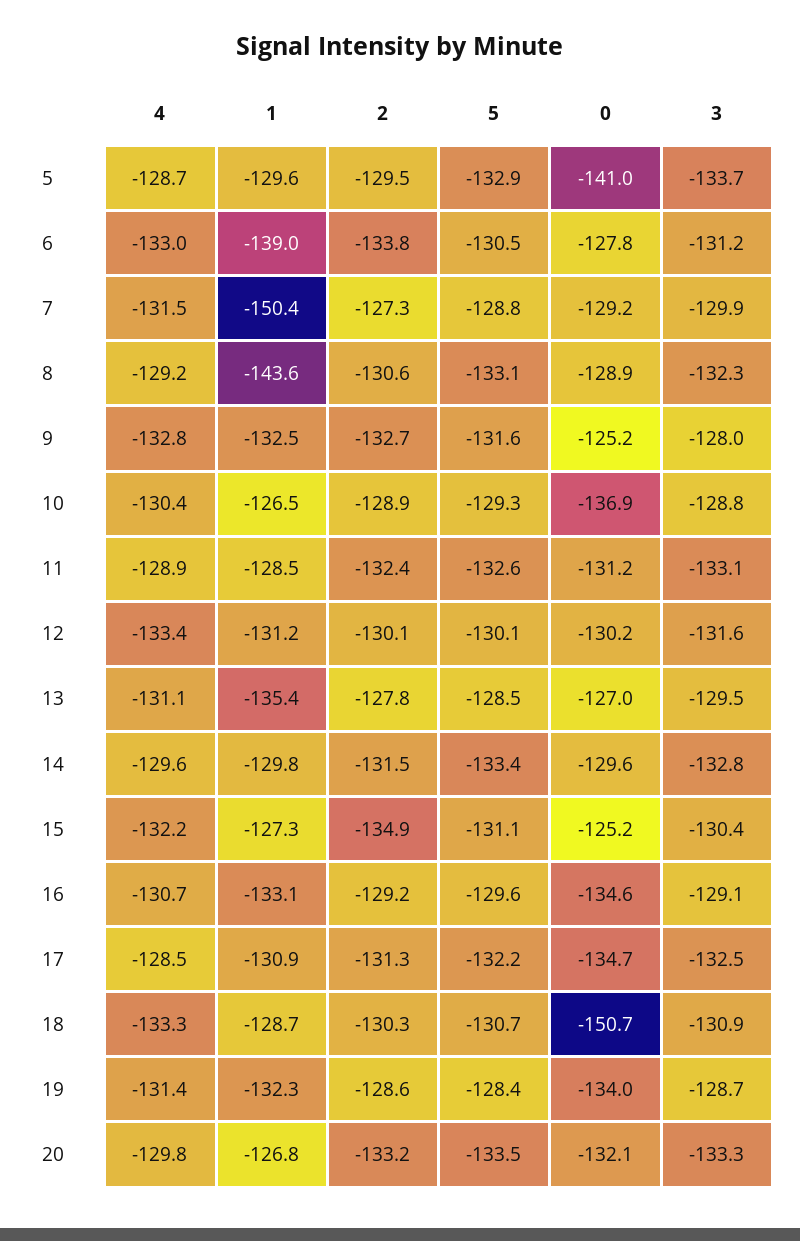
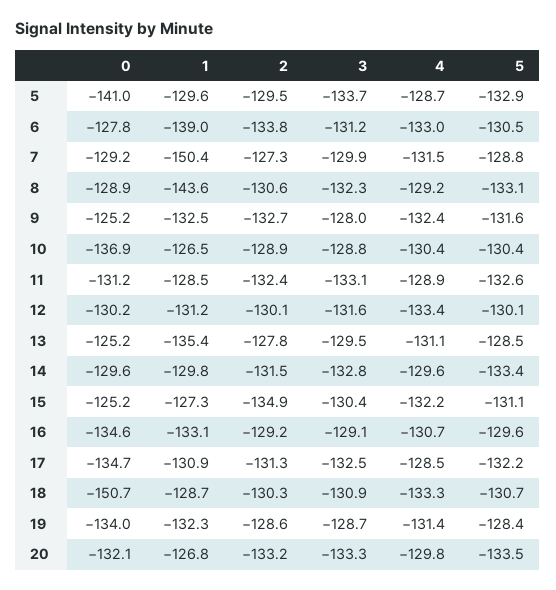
4, 9: -132.8 -> -132.4
5, 10: -129.3 -> -130.4
0, 13: -127 -> -125.2

